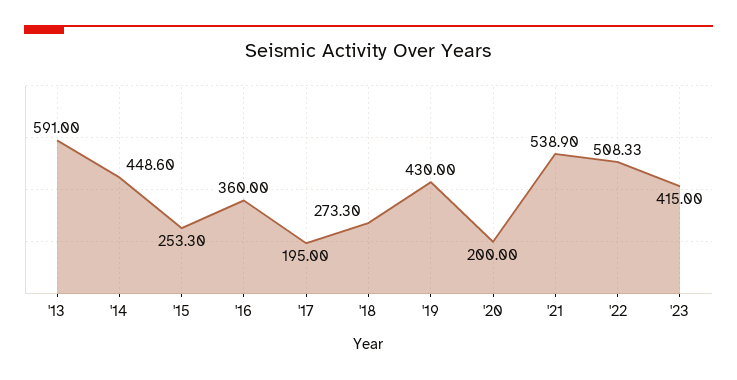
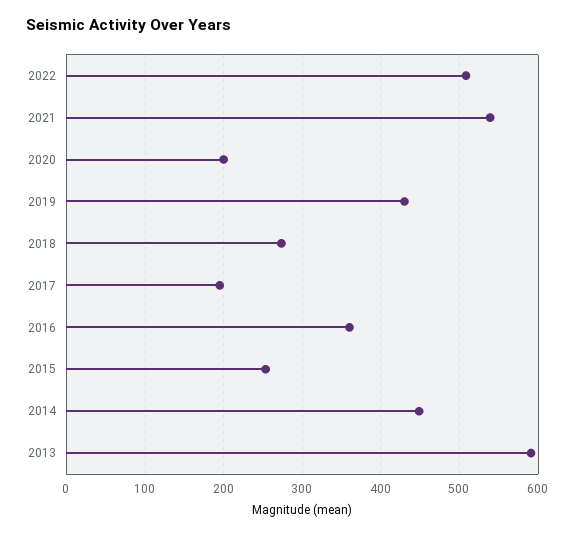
'23: 415 -> none

